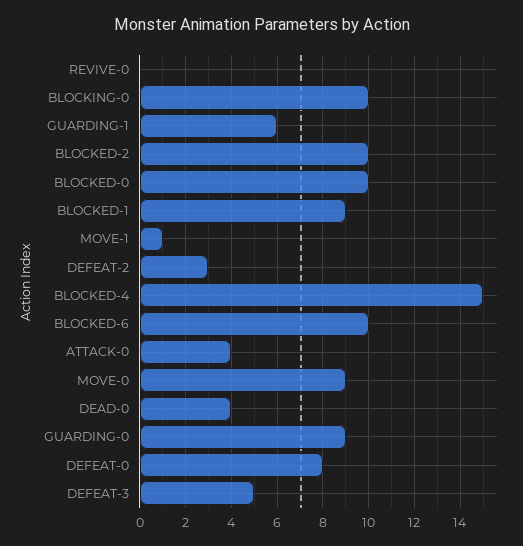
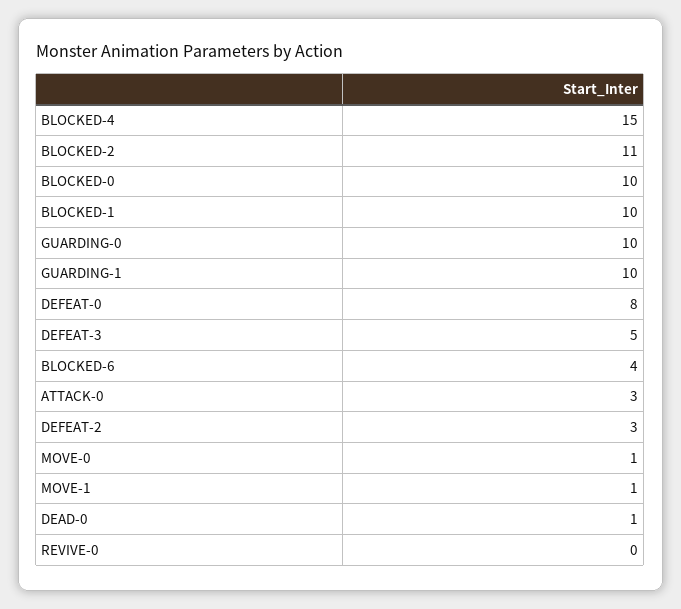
BLOCKING-0: 10 -> none
GUARDING-1: 6 -> 10
BLOCKED-2: 10 -> 11
BLOCKED-1: 9 -> 10
BLOCKED-6: 10 -> 4
ATTACK-0: 4 -> 3
MOVE-0: 9 -> 1
DEAD-0: 4 -> 1
GUARDING-0: 9 -> 10

